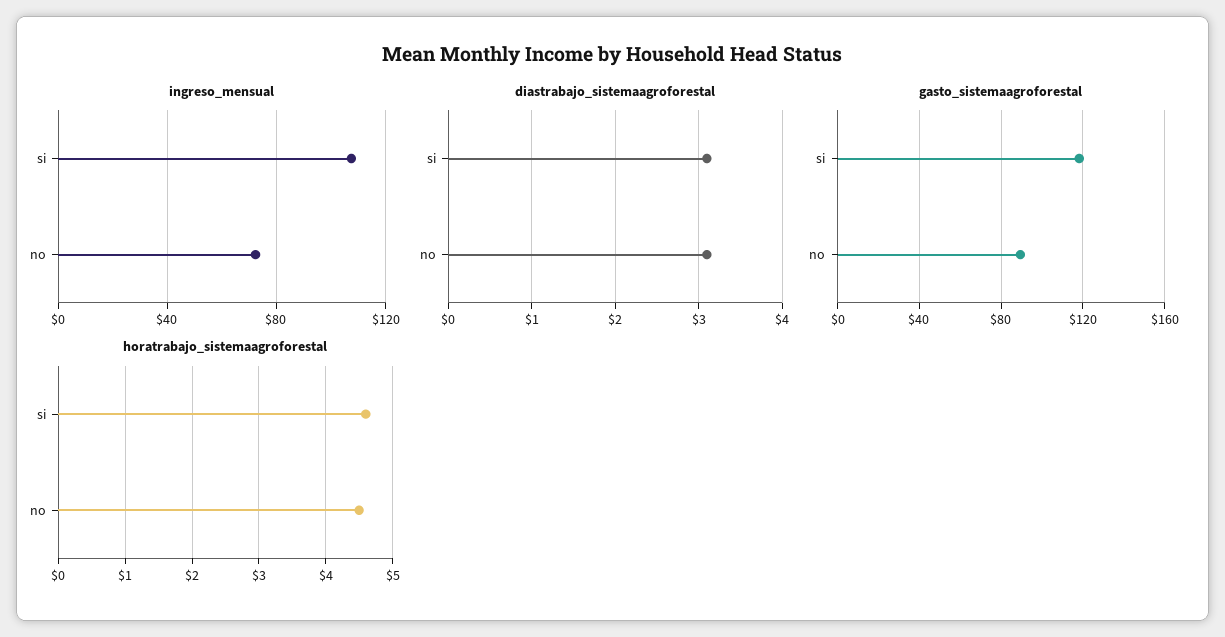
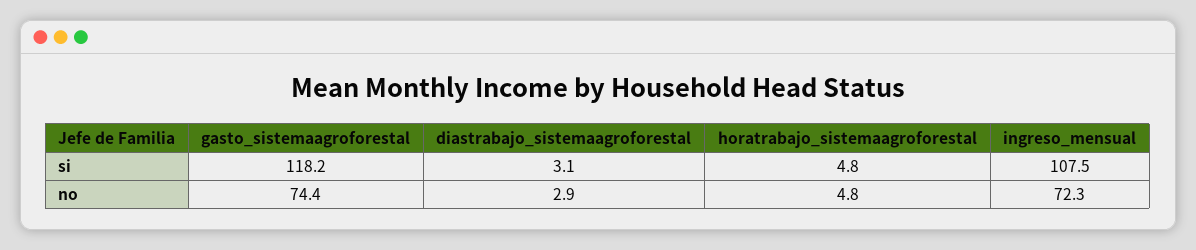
diastrabajo_sistemaagroforestal, no: 3.1 -> 2.9
gasto_sistemaagroforestal, no: 90 -> 74.4
horatrabajo_sistemaagroforestal, si: 4.6 -> 4.8
horatrabajo_sistemaagroforestal, no: 4.5 -> 4.8

